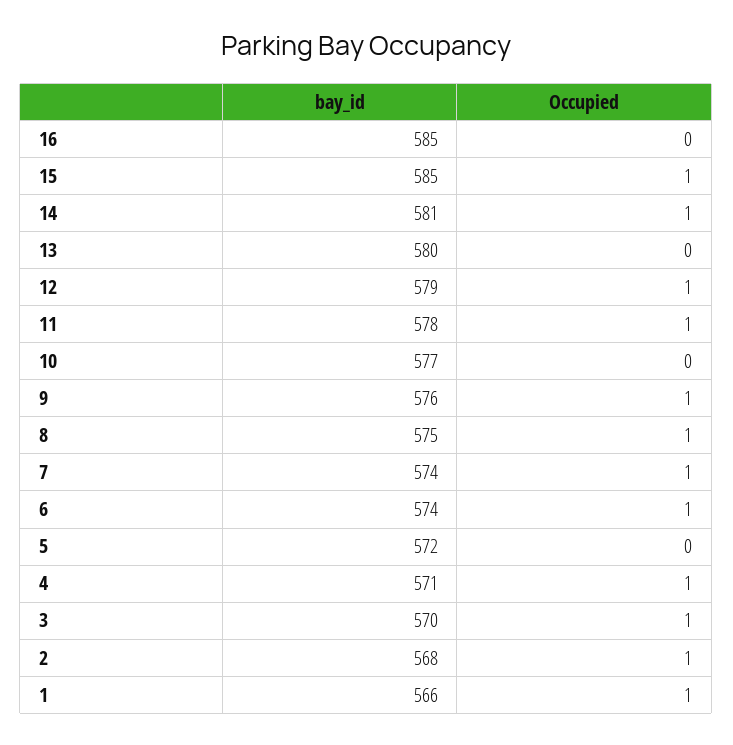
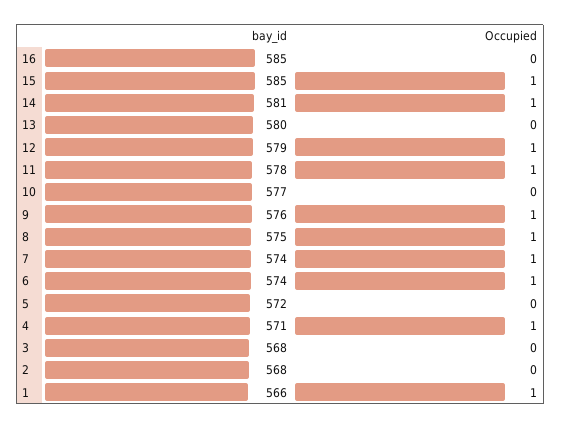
bay_id, 3: 570 -> 568
Occupied, 3: 1 -> 0
Occupied, 2: 1 -> 0

